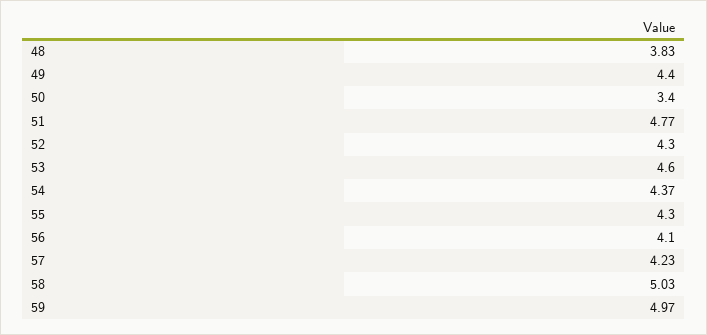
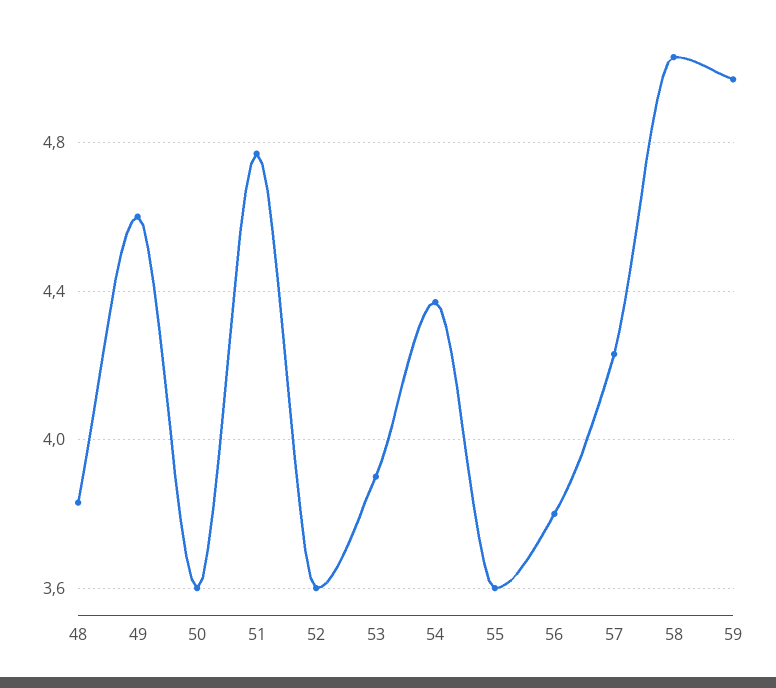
49: 4.4 -> 4.6
50: 3.4 -> 3.6
52: 4.3 -> 3.6
53: 4.6 -> 3.9
55: 4.3 -> 3.6
56: 4.1 -> 3.8

